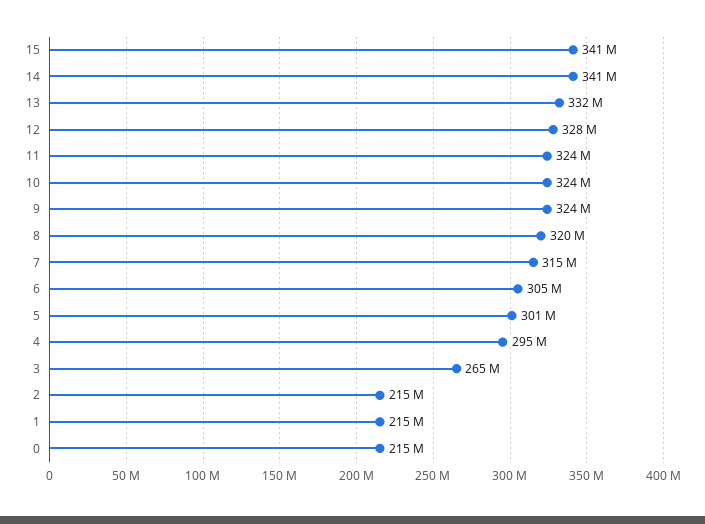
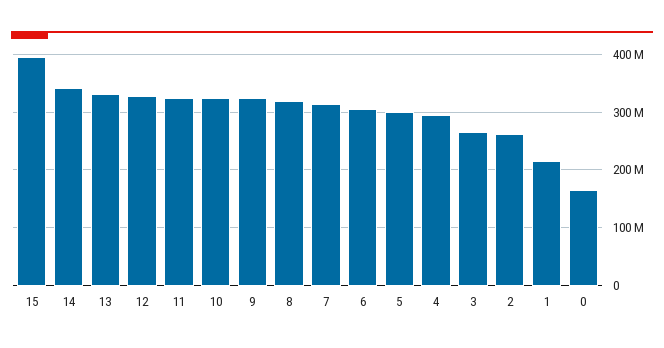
15: 341000000 -> 400000000
2: 215000000 -> 260000000
0: 215000000 -> 160000000

